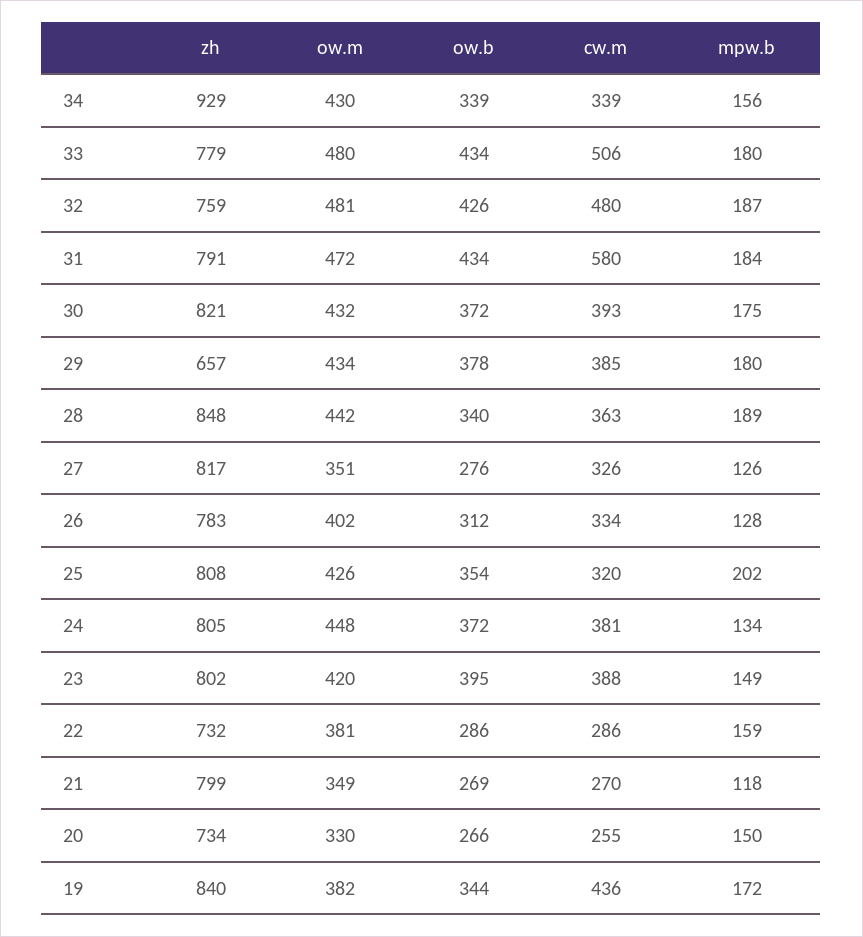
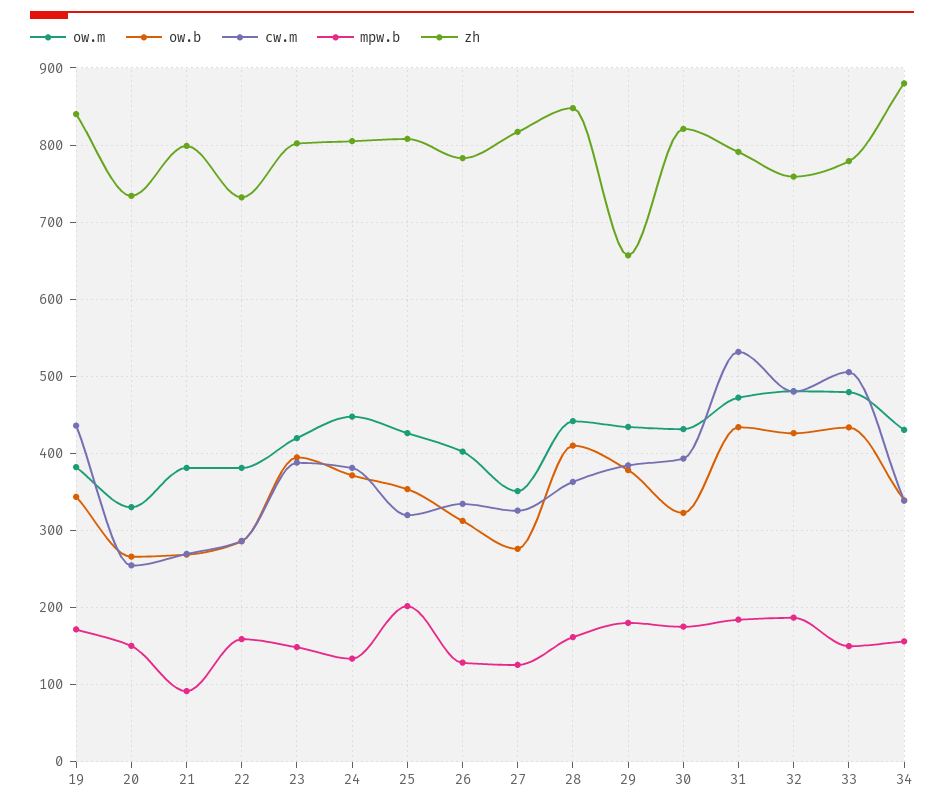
zh, 34: 929 -> 880
mpw.b, 33: 180 -> 150
cw.m, 31: 580 -> 530
ow.b, 30: 372 -> 320
ow.b, 28: 340 -> 410
mpw.b, 28: 189 -> 160
ow.m, 21: 349 -> 380
mpw.b, 21: 118 -> 90

